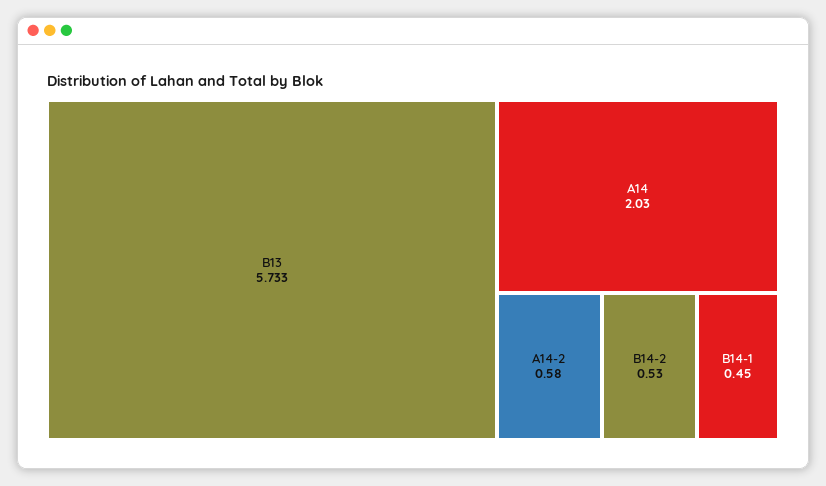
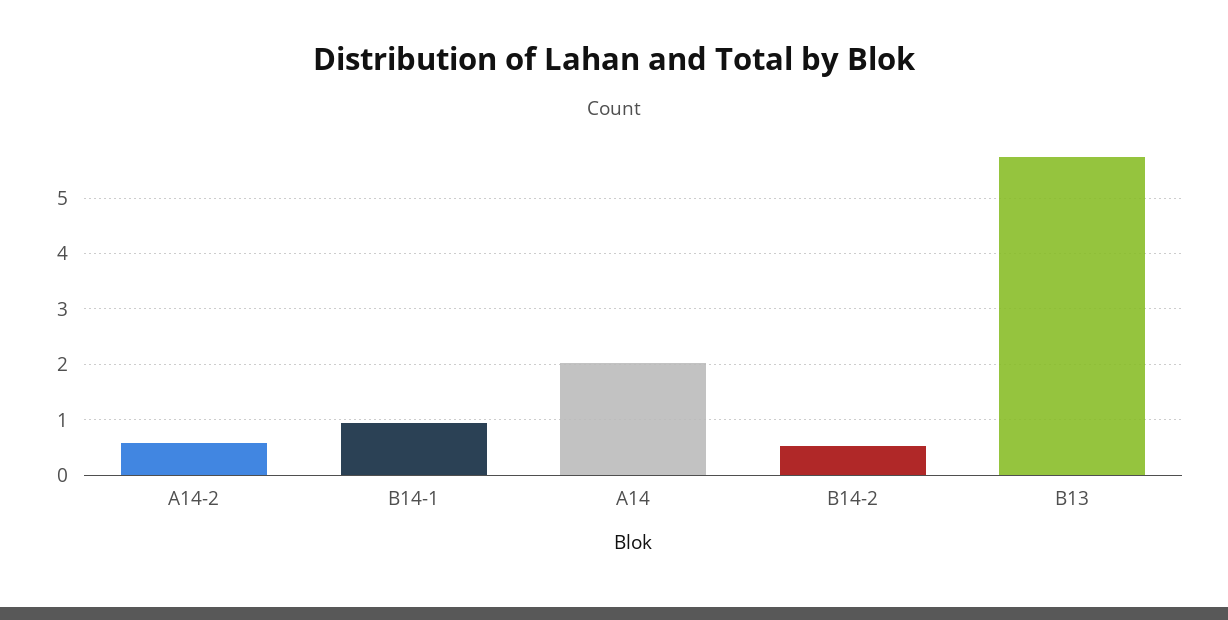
B14-1: 0.45 -> 1

